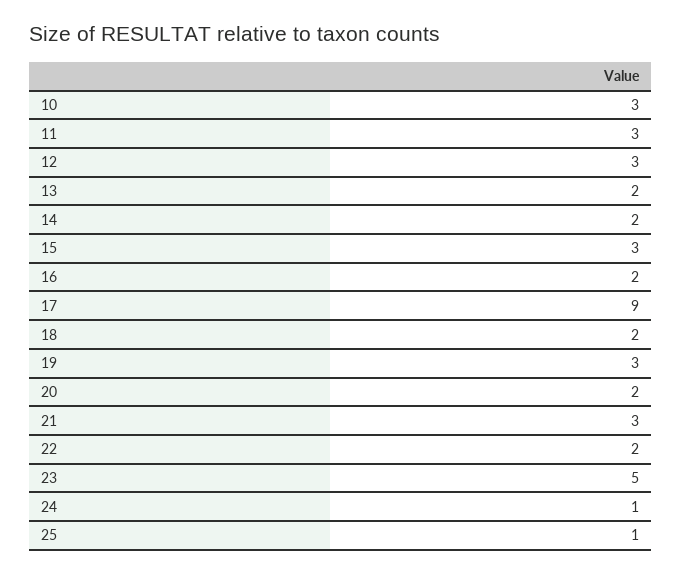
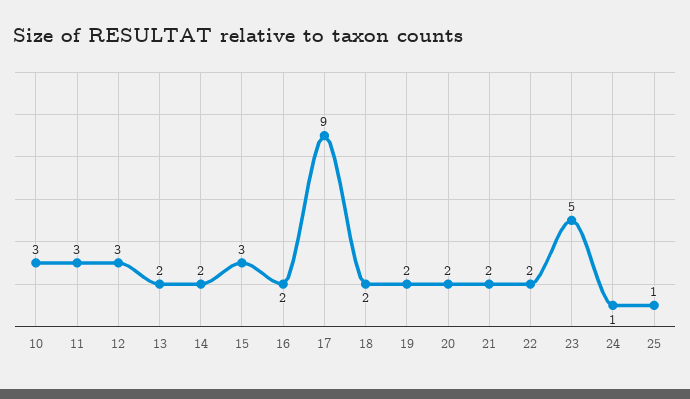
19: 3 -> 2
21: 3 -> 2

